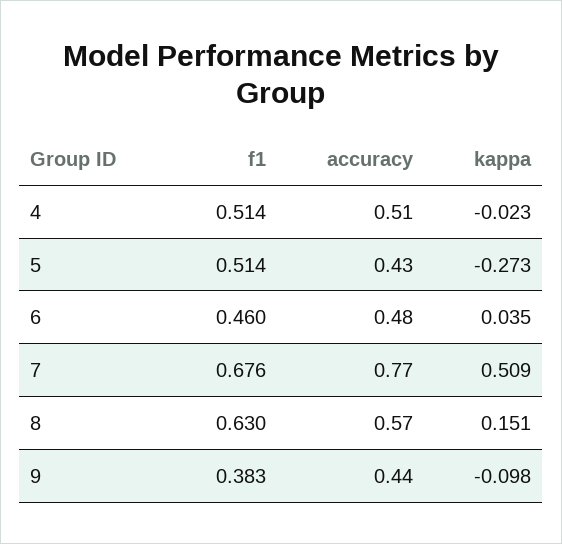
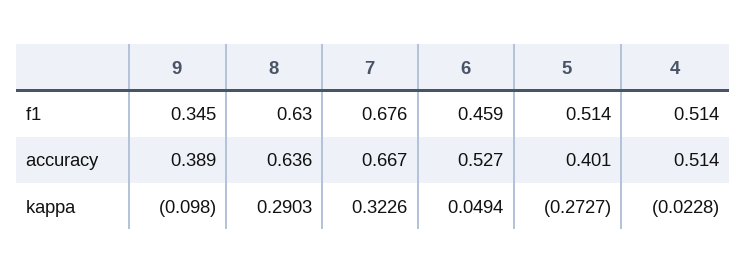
accuracy, 5: 0.43 -> 0.401
f1, 6: 0.46 -> 0.459
accuracy, 6: 0.48 -> 0.527
kappa, 6: 0.035 -> 0.0494
accuracy, 7: 0.77 -> 0.667
kappa, 7: 0.509 -> 0.3226
accuracy, 8: 0.57 -> 0.636
kappa, 8: 0.151 -> 0.2903
f1, 9: 0.383 -> 0.345
accuracy, 9: 0.44 -> 0.389

